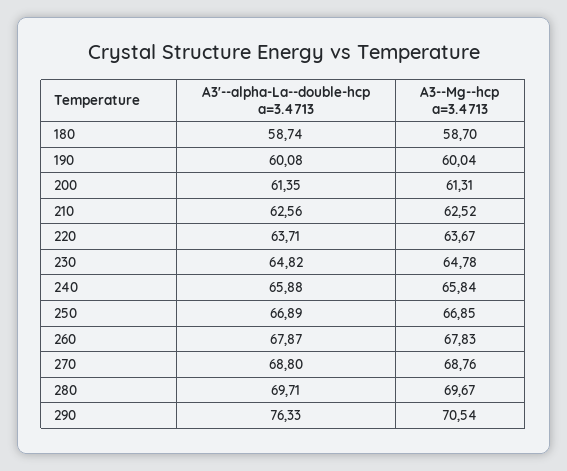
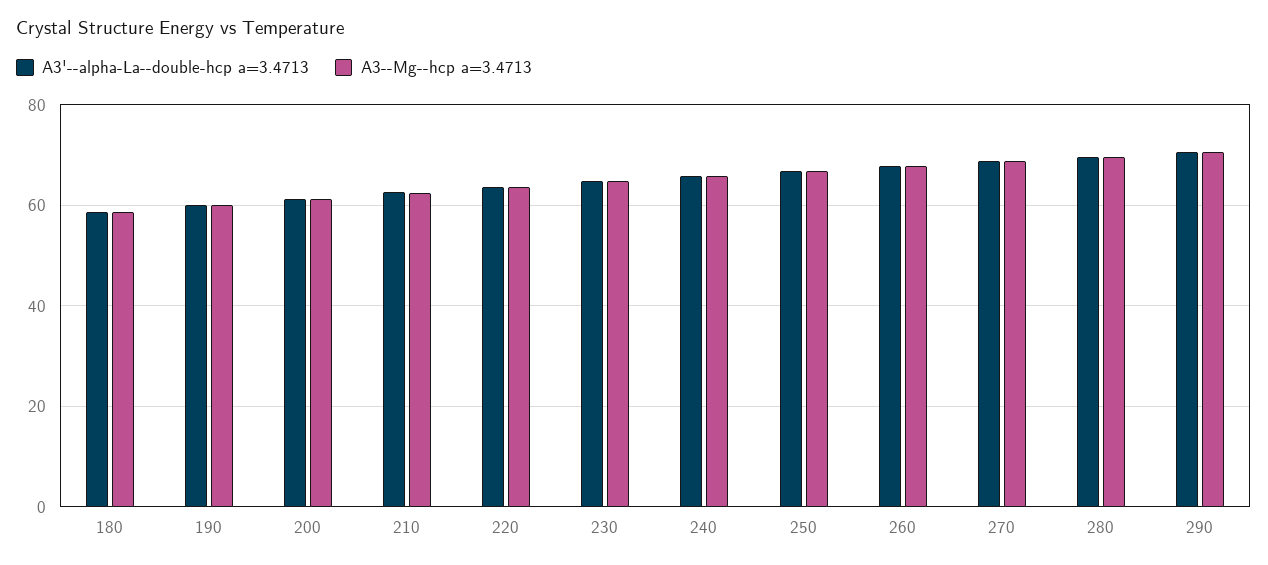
A3'--alpha-La--double-hcp a=3.4713, 290: 76.33 -> 70

